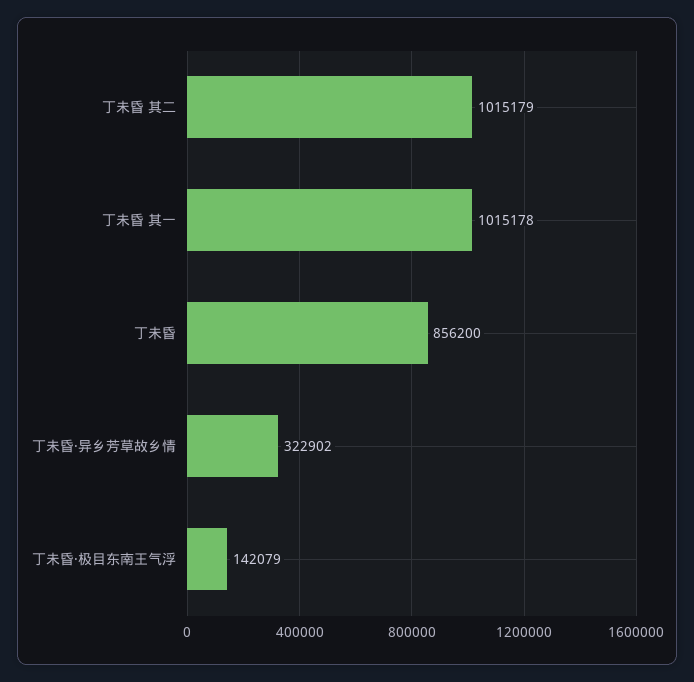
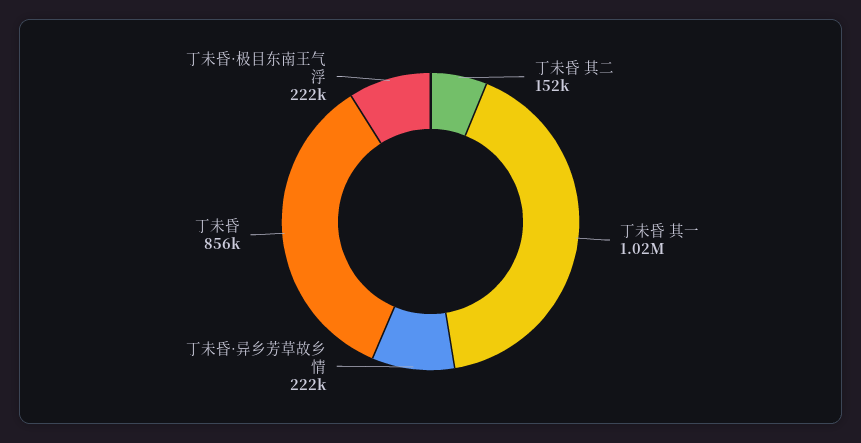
丁未昏 其二: 1015179 -> 152000
丁未昏·异乡芳草故乡情: 322902 -> 222000
丁未昏·极目东南王气浮: 142079 -> 222000

